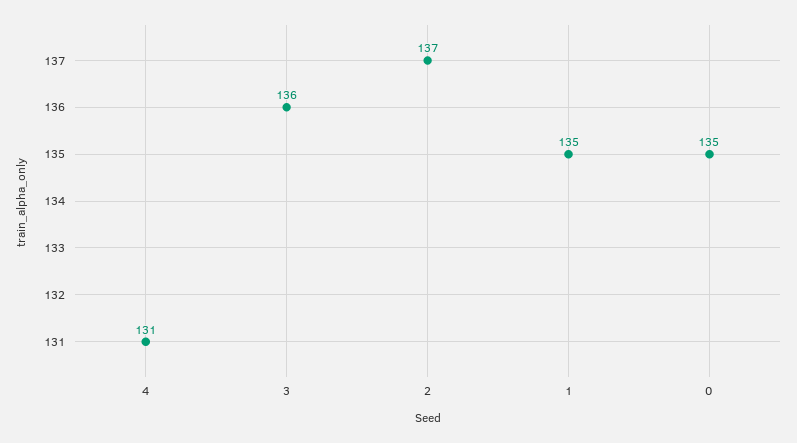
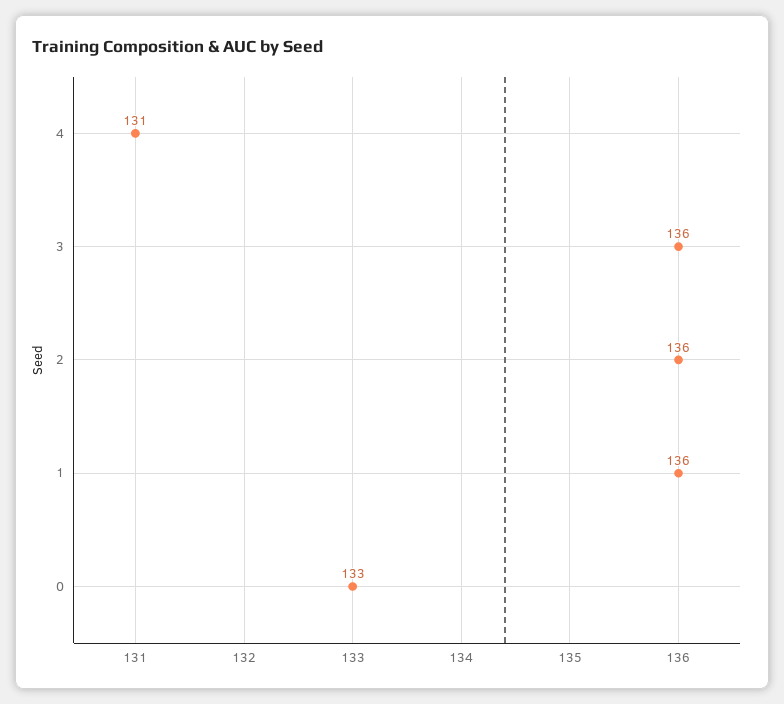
2: 137 -> 136
1: 135 -> 136
0: 135 -> 133

